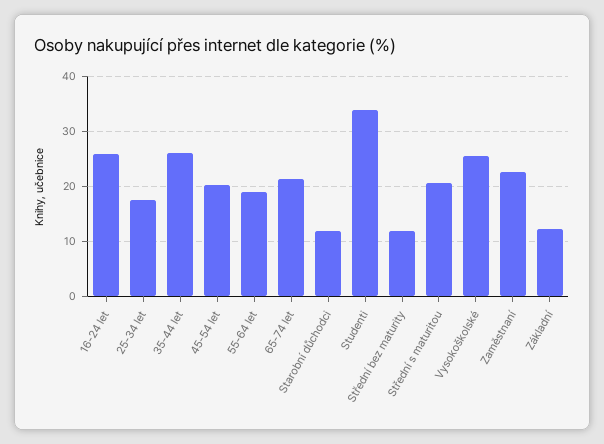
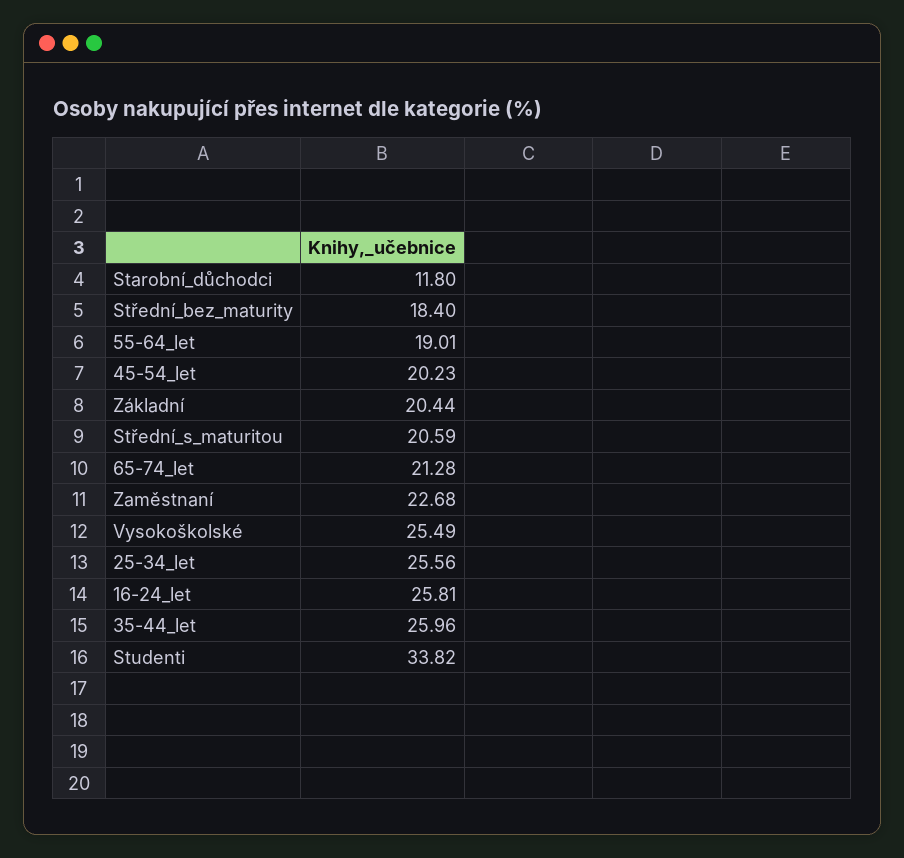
25-34 let: 18 -> 25.56
Střední bez maturity: 12 -> 18.4
Základní: 12 -> 20.44

